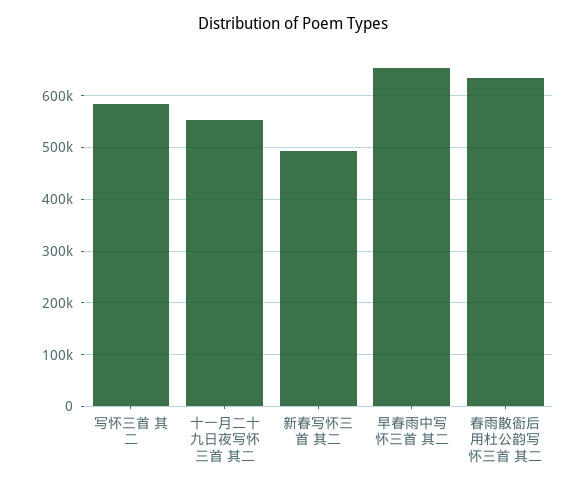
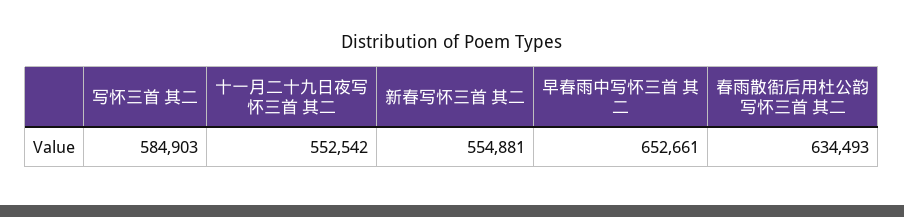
新春写怀三首 其二: 500000 -> 554881

